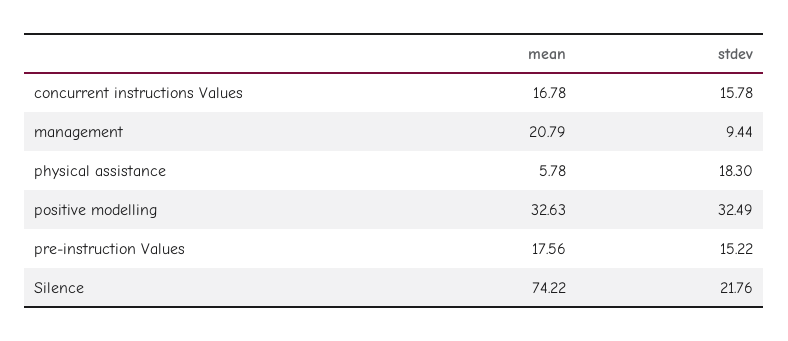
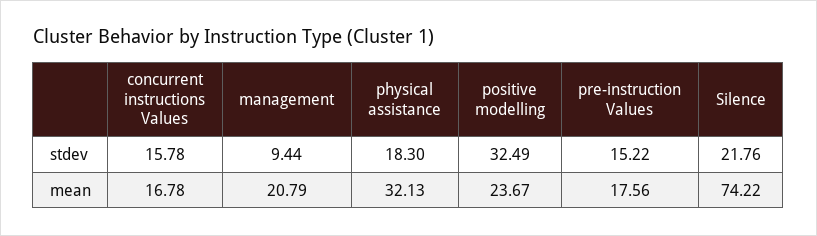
mean, physical assistance: 5.78 -> 32.13
mean, positive modelling: 32.63 -> 23.67

